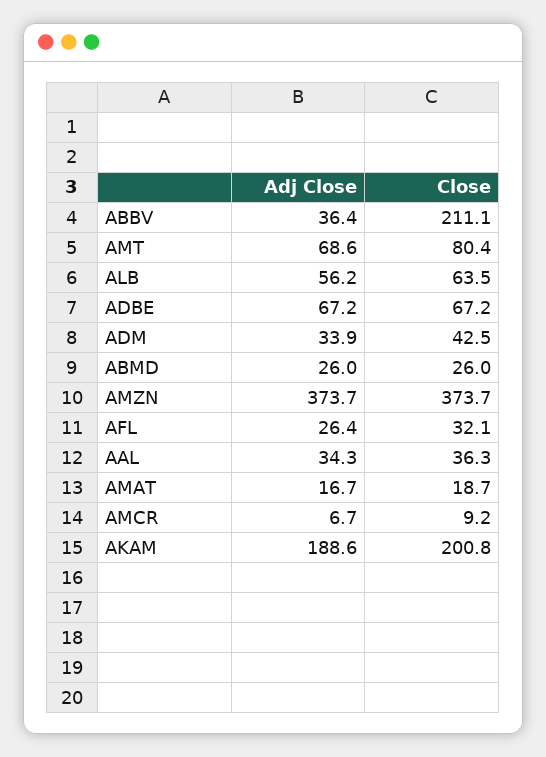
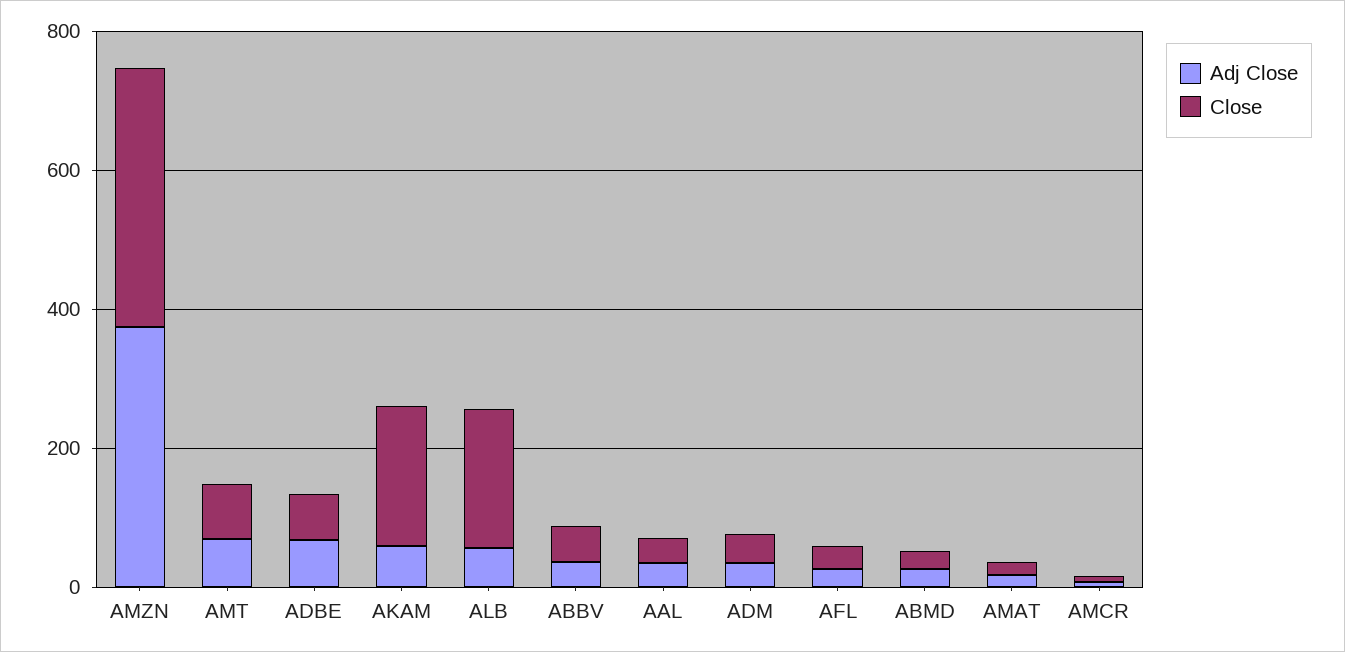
Close, ABBV: 211.1 -> 50
Close, ALB: 63.5 -> 200
Adj Close, AKAM: 188.6 -> 50

